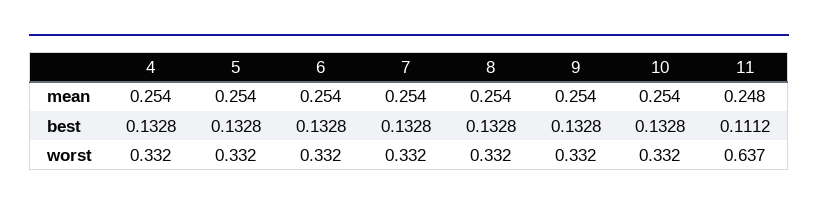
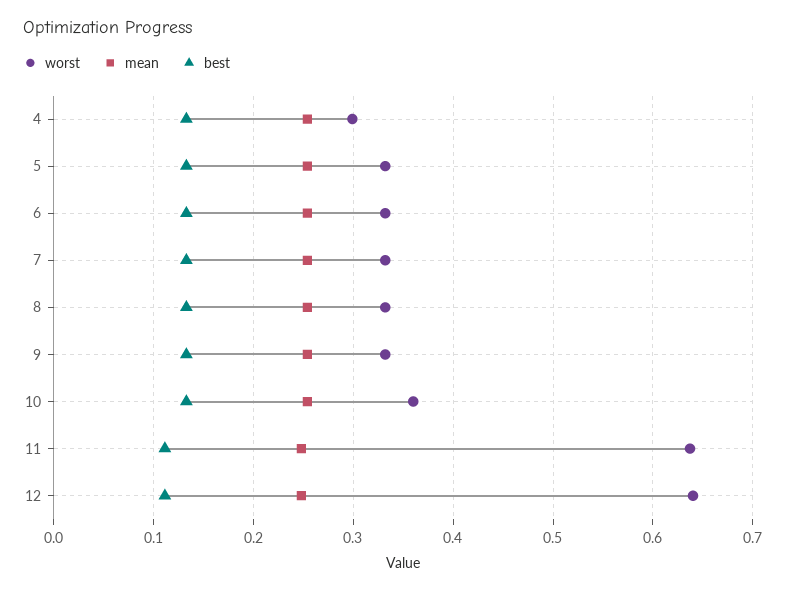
worst, 4: 0.332 -> 0.3
worst, 10: 0.332 -> 0.36
worst, 12: none -> 0.64
mean, 12: none -> 0.25
best, 12: none -> 0.11

